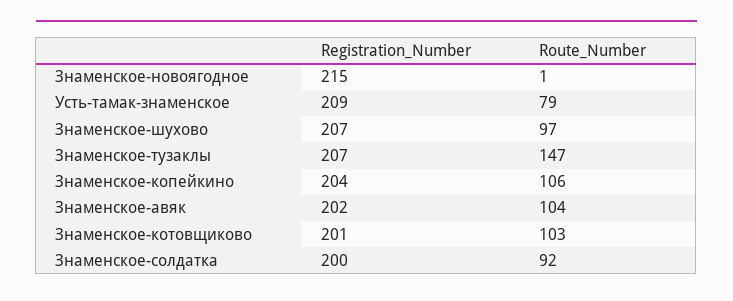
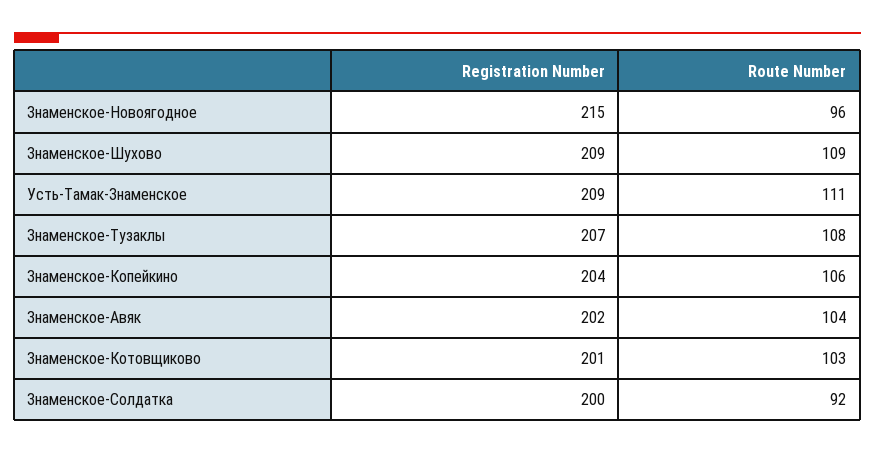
Route_Number, Знаменское-новоягодное: 1 -> 96
Route_Number, Усть-тамак-знаменское: 79 -> 111
Registration_Number, Знаменское-шухово: 207 -> 209
Route_Number, Знаменское-шухово: 97 -> 109
Route_Number, Знаменское-тузаклы: 147 -> 108

